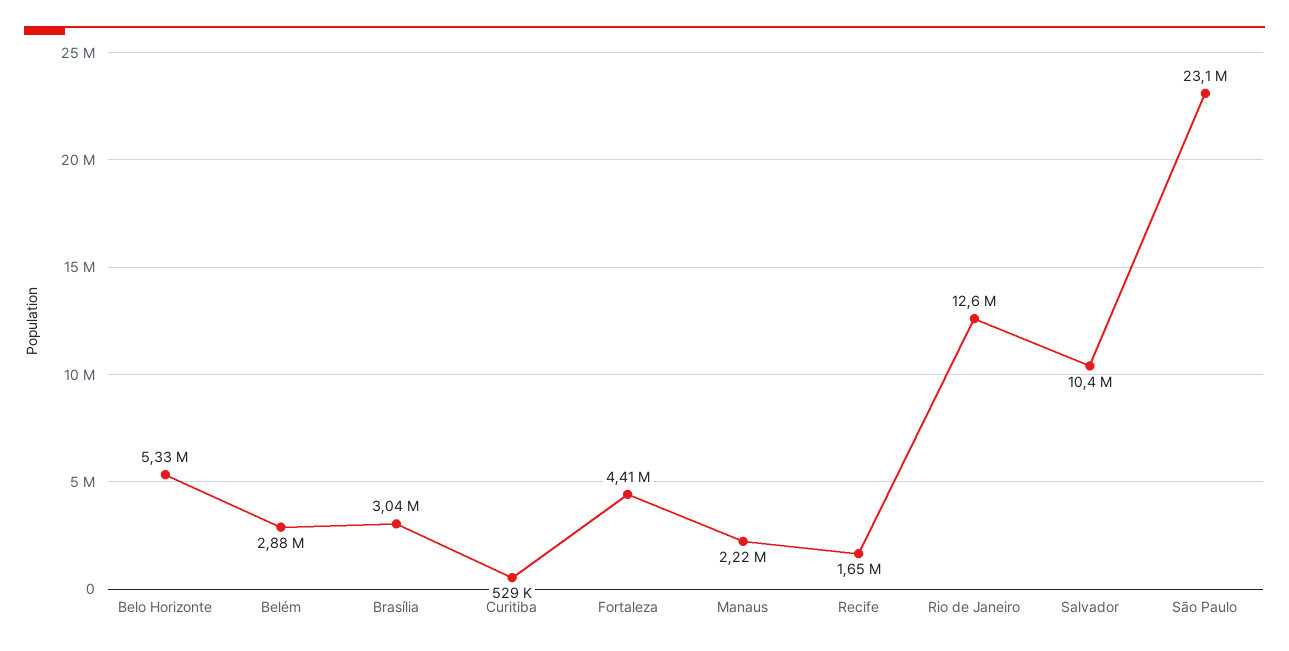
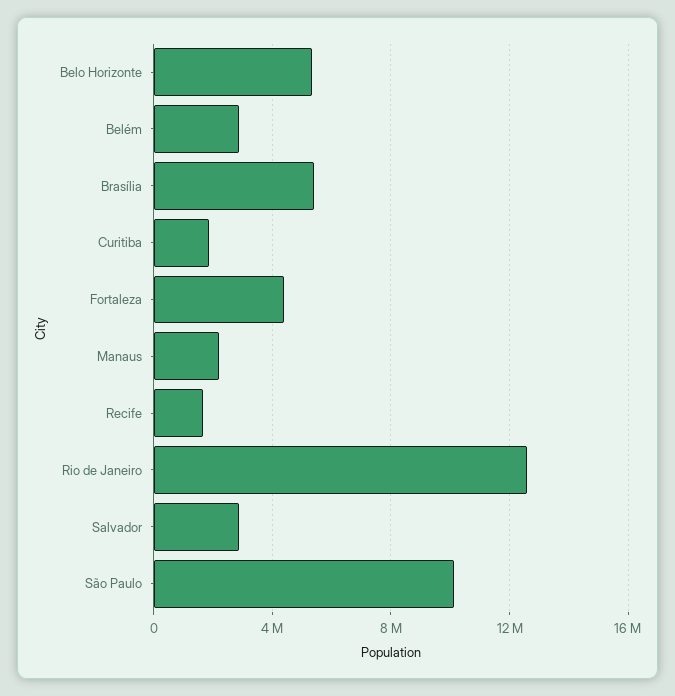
Brasília: 3040000 -> 5500000
Curitiba: 529000 -> 2000000
Salvador: 10400000 -> 3000000
São Paulo: 23100000 -> 10000000

